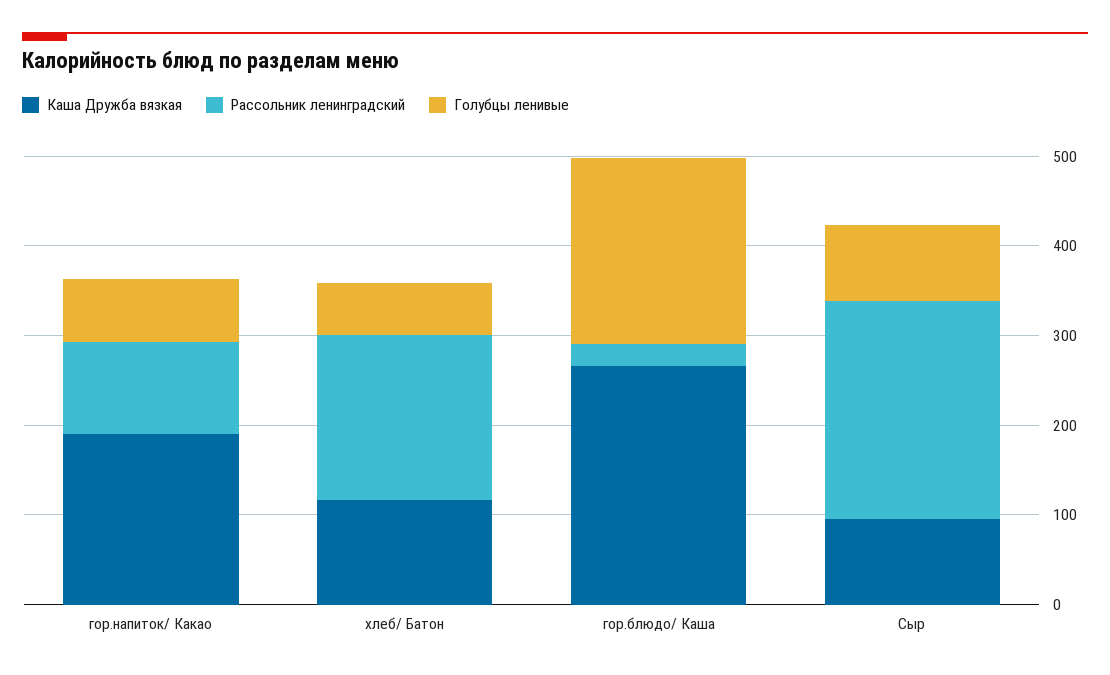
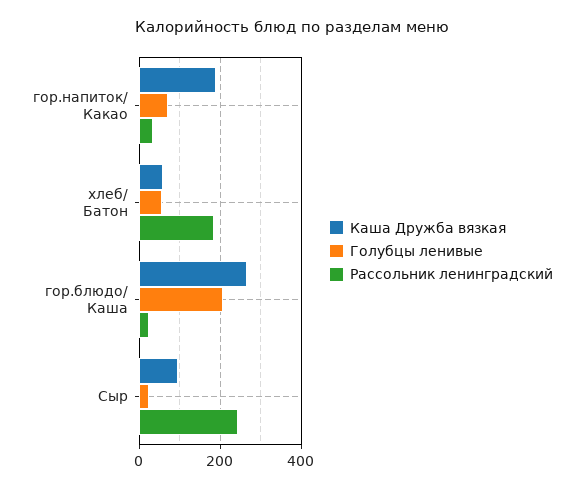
Рассольник ленинградский, гор.напиток/ Какао: 100 -> 40
Каша Дружба вязкая, хлеб/ Батон: 120 -> 60
Голубцы ленивые, Сыр: 80 -> 20

